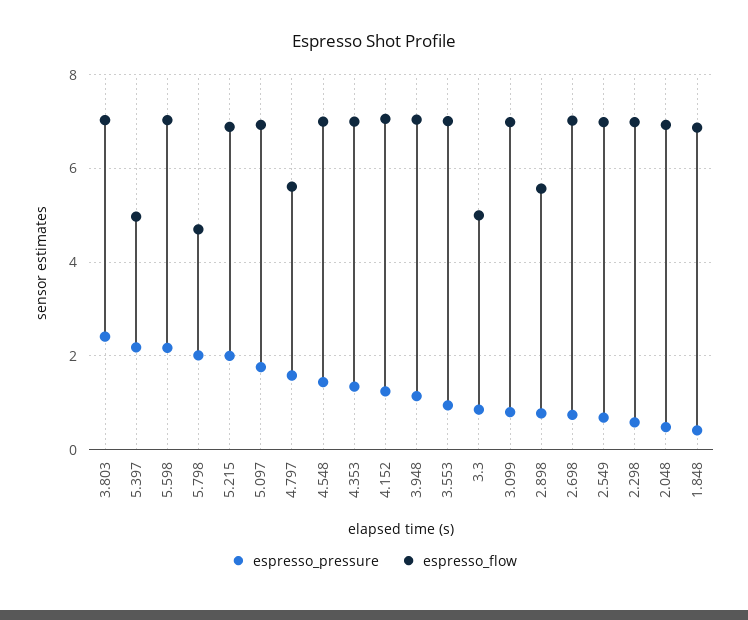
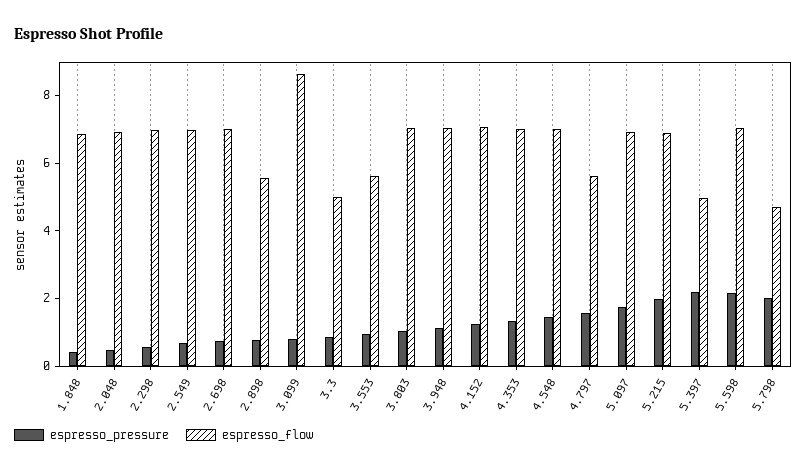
espresso_pressure, 3.803: 2.4 -> 1
espresso_flow, 3.553: 7 -> 5.5
espresso_flow, 3.099: 7 -> 8.5

